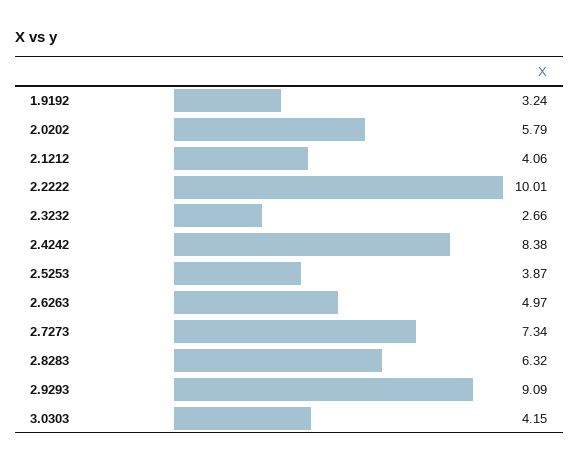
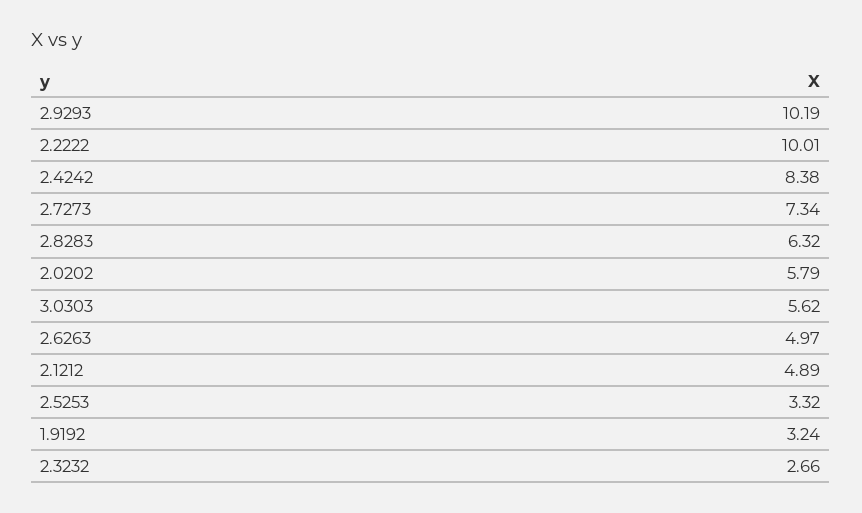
2.1212: 4.06 -> 4.89
2.5253: 3.87 -> 3.32
2.9293: 9.09 -> 10.19
3.0303: 4.15 -> 5.62

